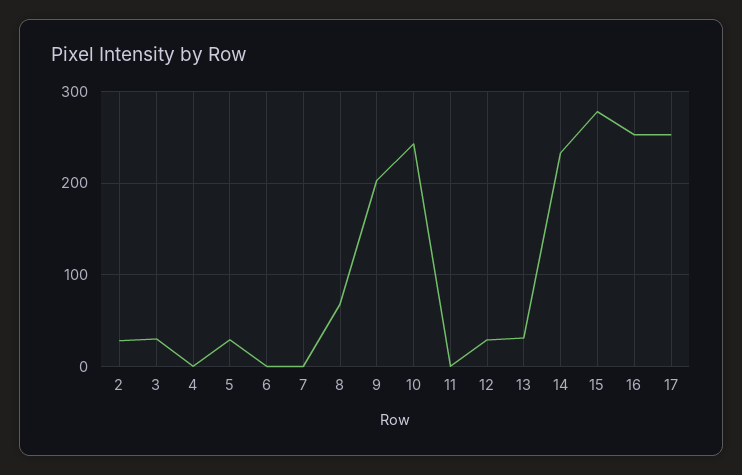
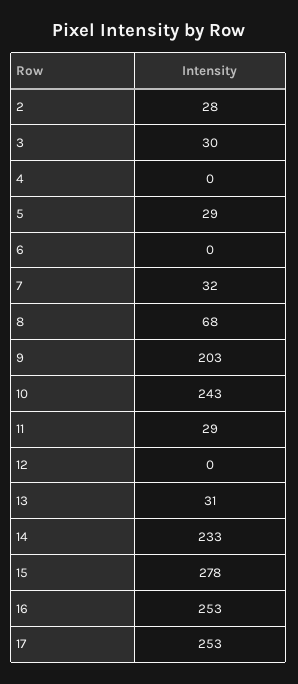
7: 0 -> 32
11: 0 -> 29
12: 30 -> 0

